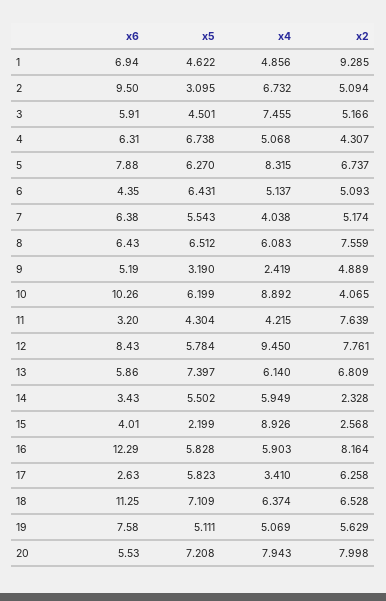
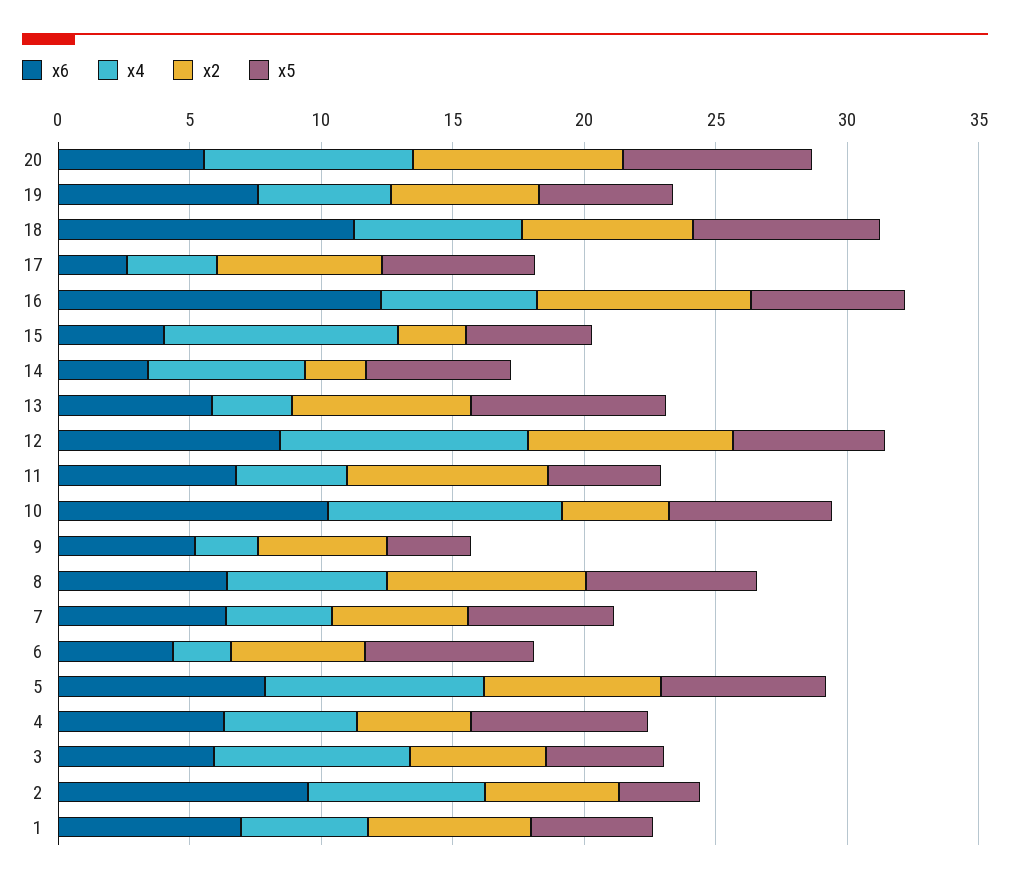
x2, 1: 9.285 -> 6
x4, 6: 5.137 -> 2
x6, 11: 3.2 -> 7
x4, 13: 6.14 -> 3
x5, 15: 2.199 -> 5

